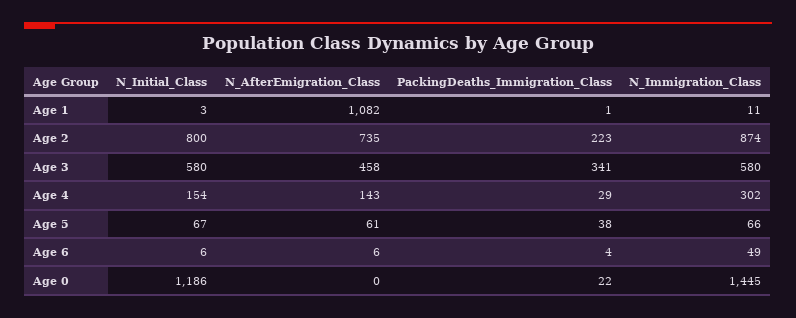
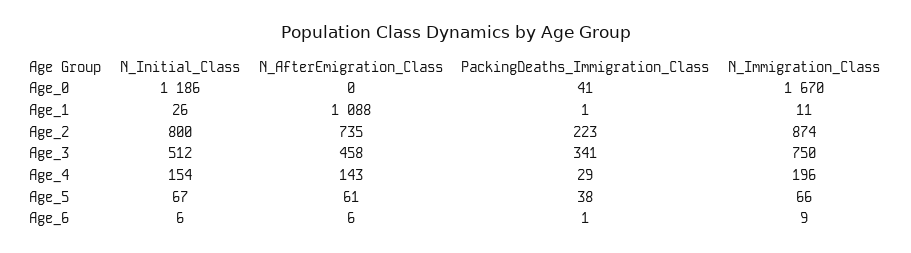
N_Initial_Class, Age 1: 3 -> 26
N_AfterEmigration_Class, Age 1: 1082 -> 1088
N_Initial_Class, Age 3: 580 -> 512
N_Immigration_Class, Age 3: 580 -> 750
N_Immigration_Class, Age 4: 302 -> 196
PackingDeaths_Immigration_Class, Age 6: 4 -> 1
N_Immigration_Class, Age 6: 49 -> 9
PackingDeaths_Immigration_Class, Age 0: 22 -> 41
N_Immigration_Class, Age 0: 1445 -> 1670

